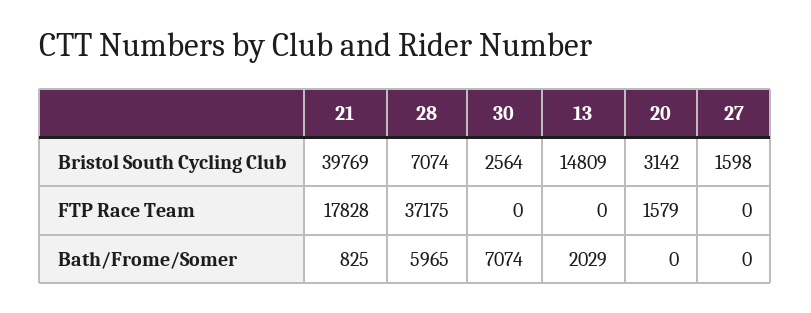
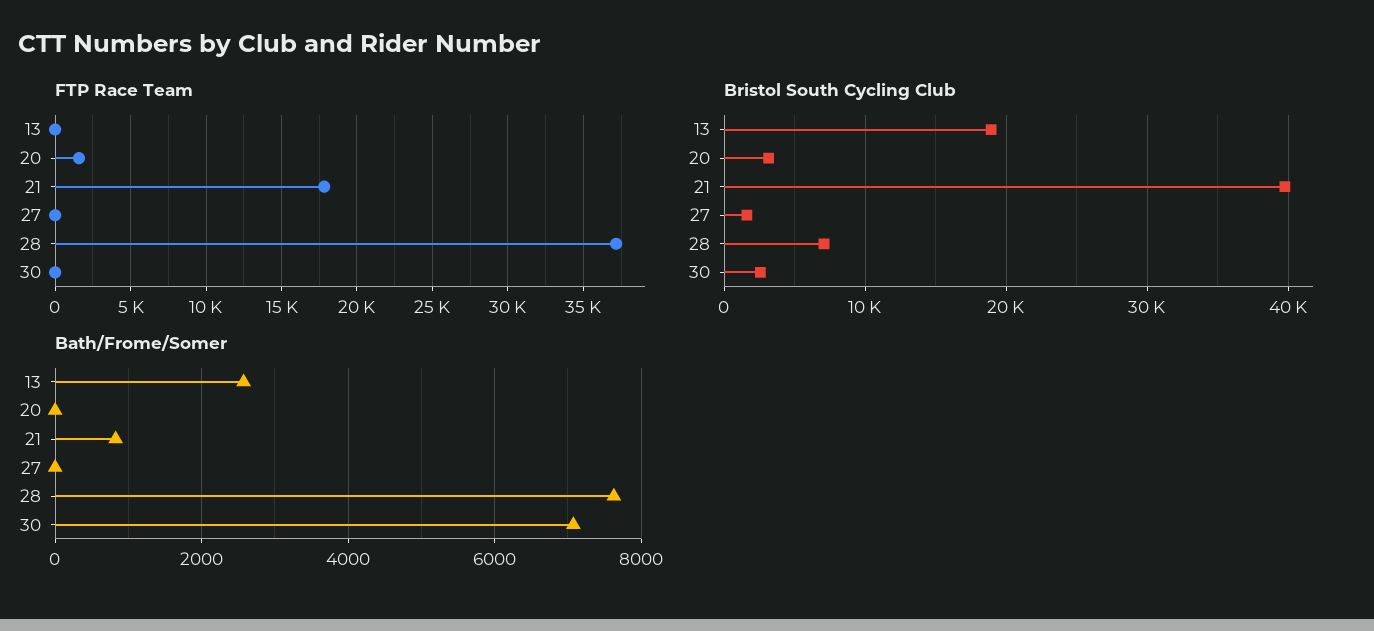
Bristol South Cycling Club, 13: 14809 -> 19000
Bath/Frome/Somer, 28: 5965 -> 7600
Bath/Frome/Somer, 13: 2029 -> 2600

